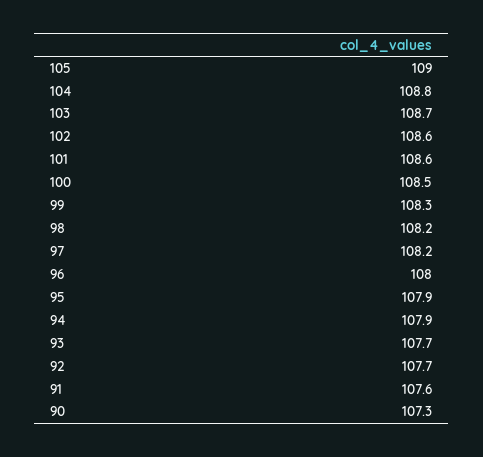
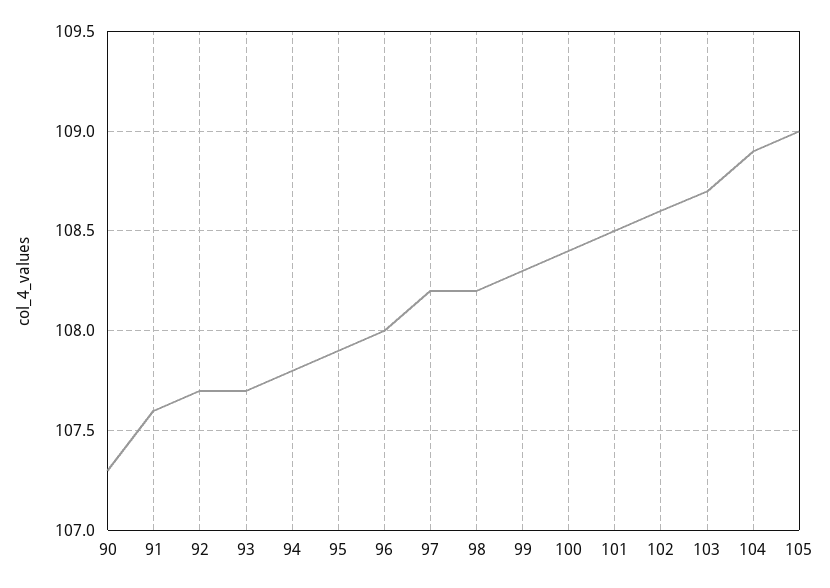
104: 108.8 -> 108.9
101: 108.6 -> 108.5
100: 108.5 -> 108.4
94: 107.9 -> 107.8

